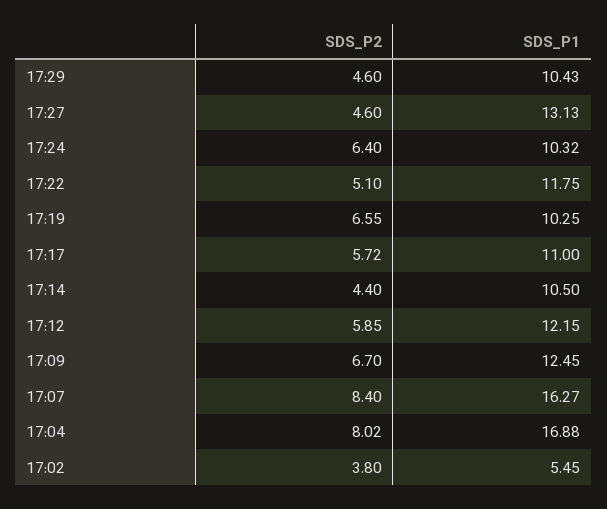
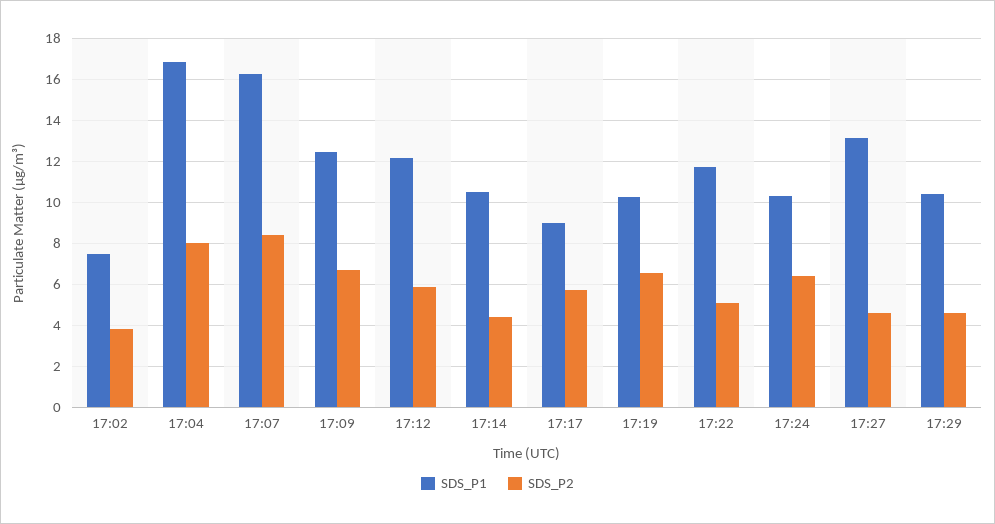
SDS_P1, 17:17: 11 -> 9
SDS_P1, 17:02: 5.45 -> 7.5

